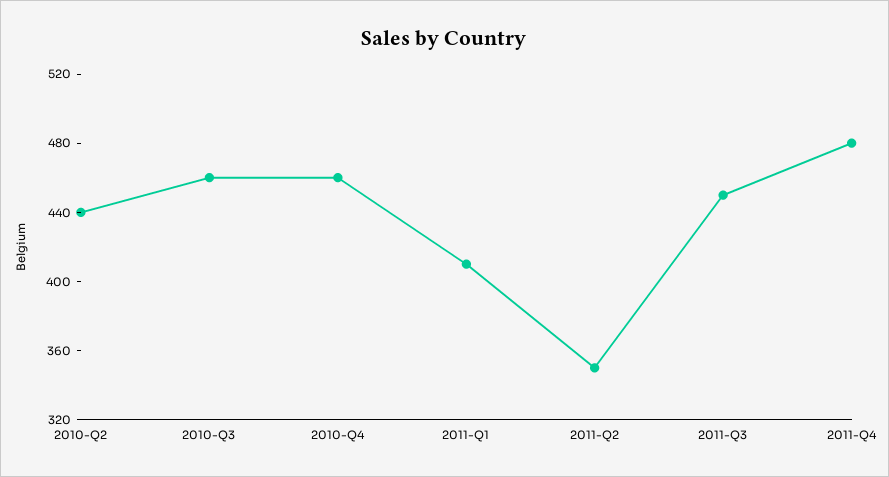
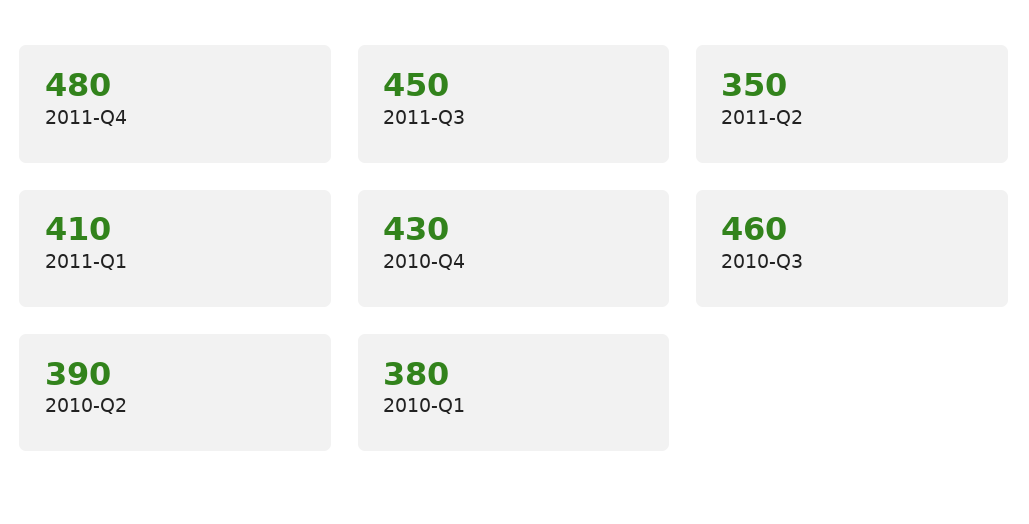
2010-Q2: 440 -> 390
2010-Q4: 460 -> 430
2010-Q1: none -> 380

